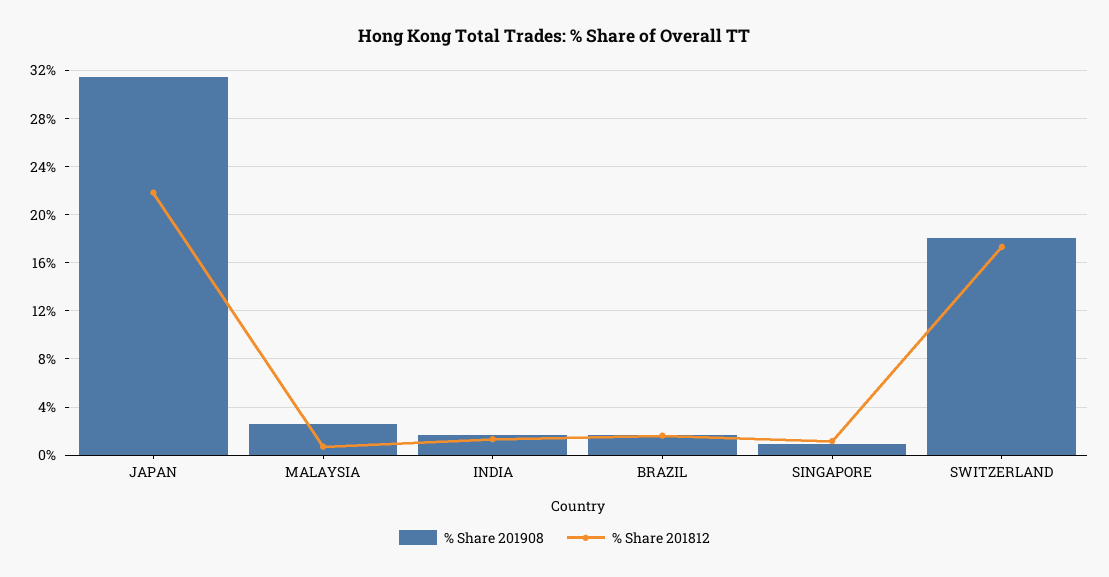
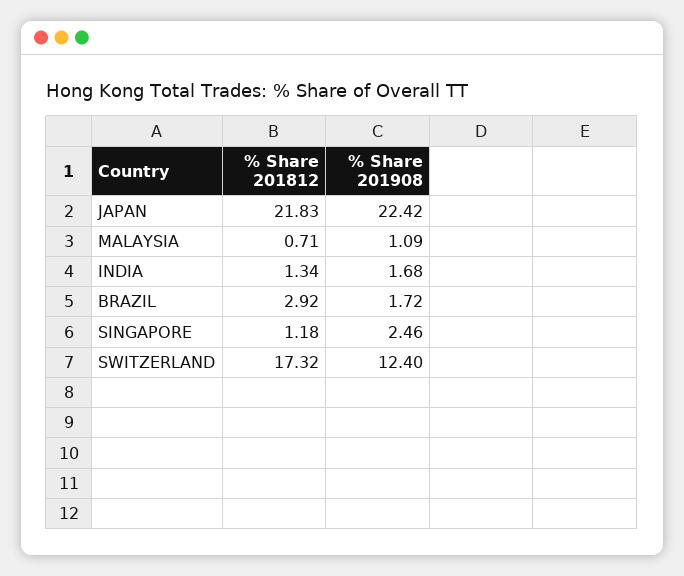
% Share 201908, JAPAN: 31.5 -> 22.42
% Share 201908, MALAYSIA: 2.5 -> 1.09
% Share 201812, BRAZIL: 1.5 -> 2.92
% Share 201908, SINGAPORE: 1 -> 2.46
% Share 201908, SWITZERLAND: 18 -> 12.4

